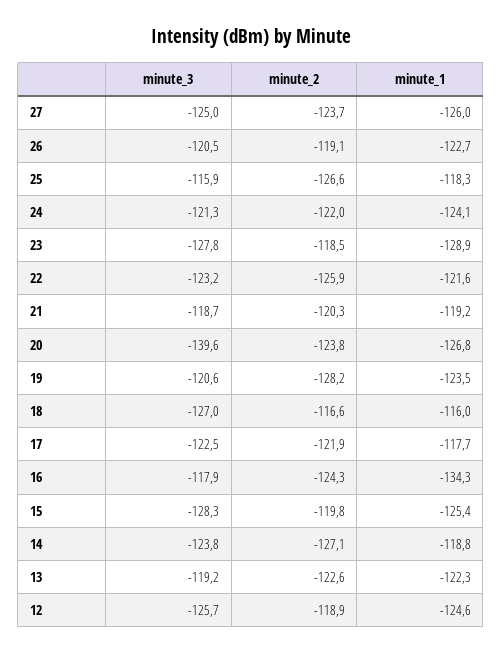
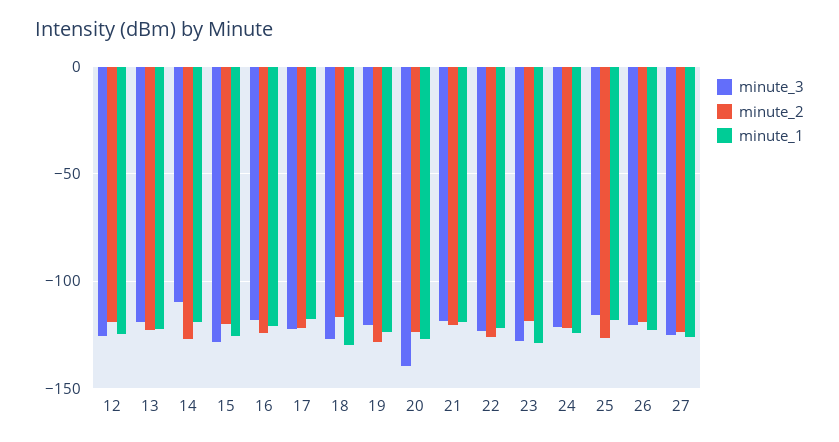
minute_1, 18: -116 -> -130
minute_1, 16: -134.3 -> -120
minute_3, 14: -123.8 -> -110

